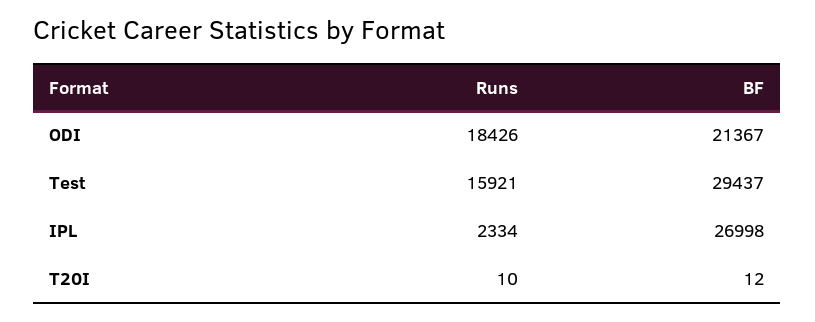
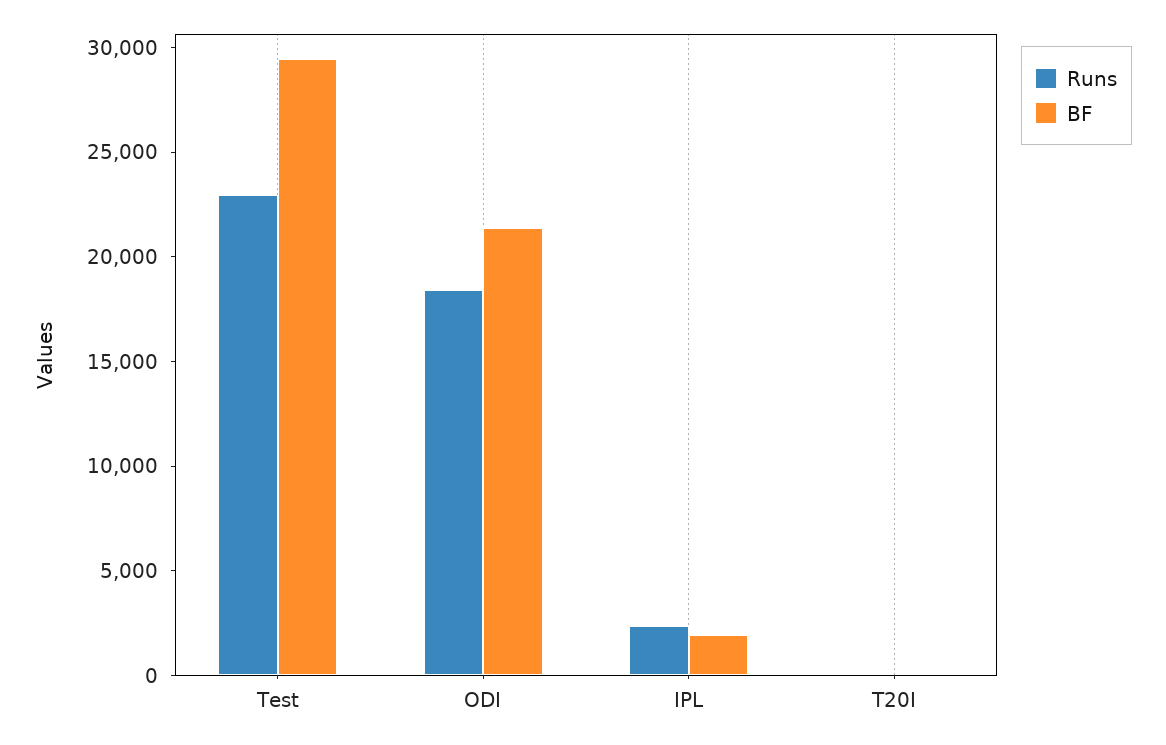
Runs, Test: 15921 -> 23000
BF, IPL: 26998 -> 2000

